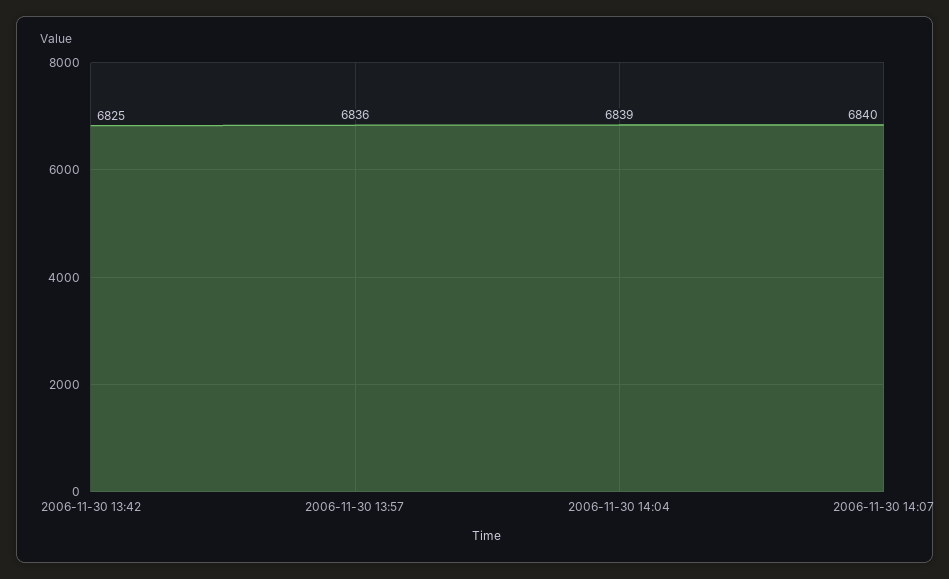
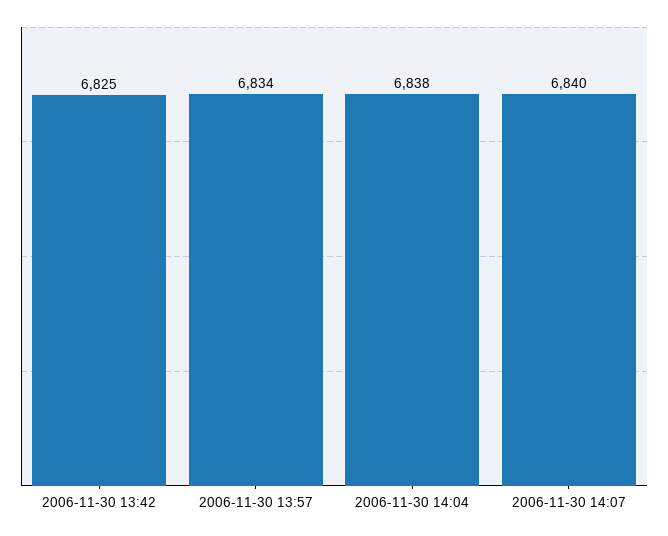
2006-11-30 13:57: 6836 -> 6834
2006-11-30 14:04: 6839 -> 6838

